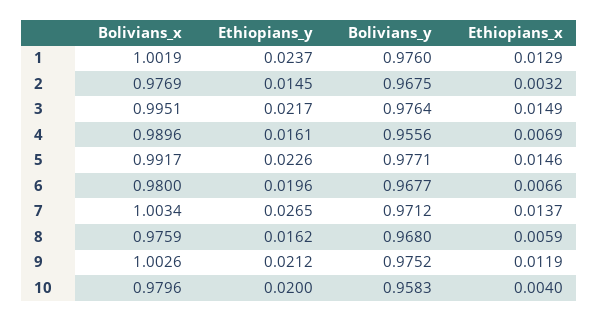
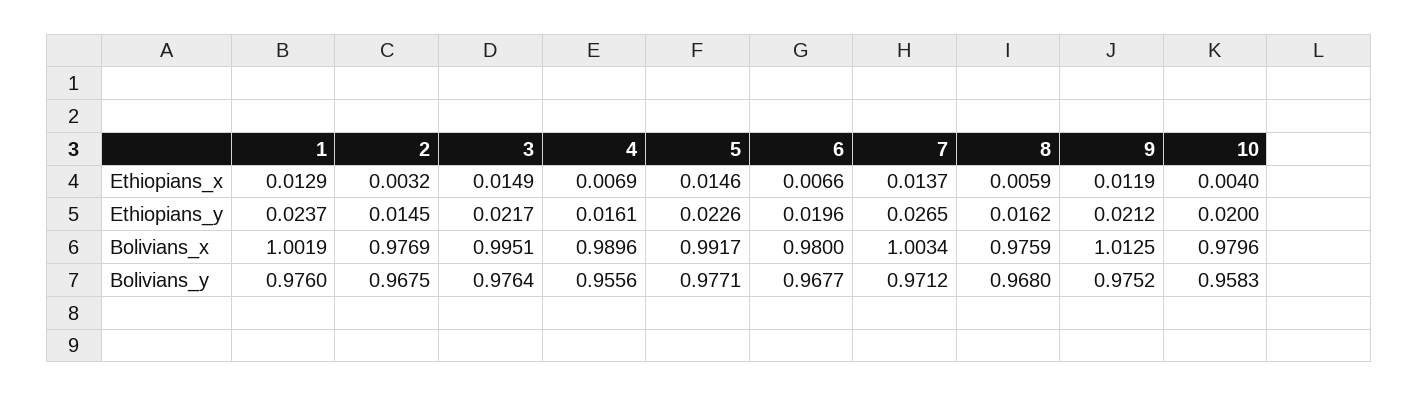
Bolivians_x, 9: 1.0026 -> 1.0125

